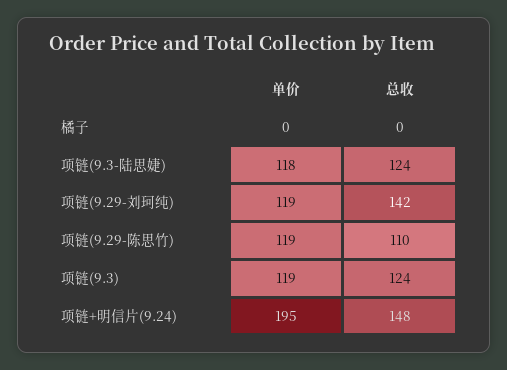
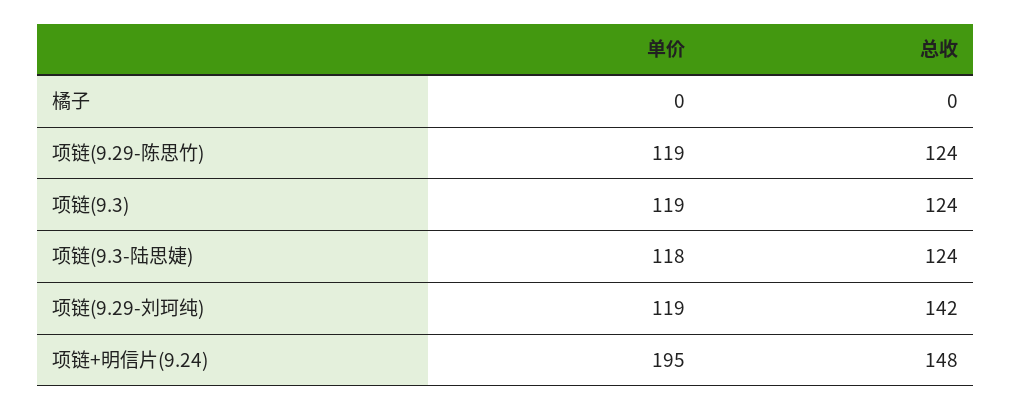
总收, 项链(9.29-陈思竹): 110 -> 124

